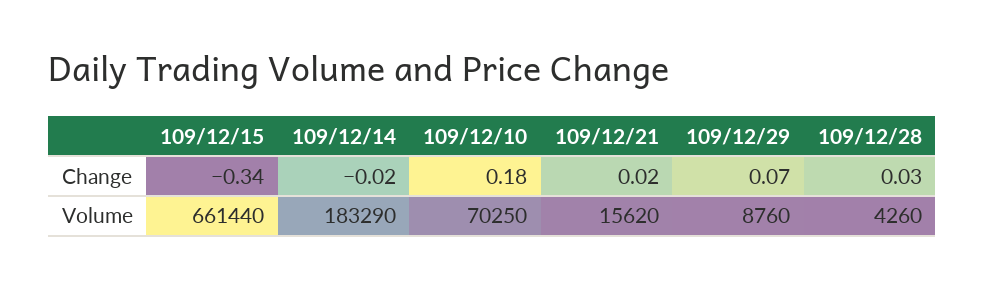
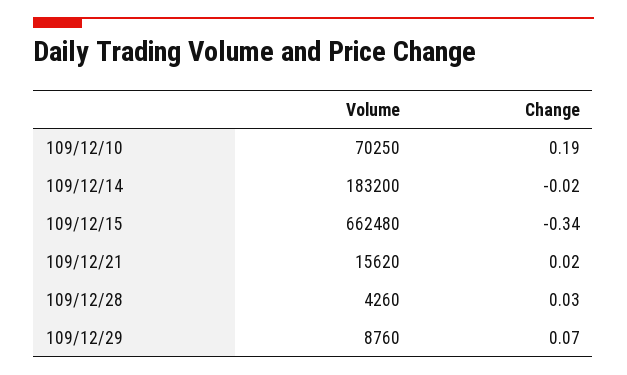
109/12/10, Change: 0.18 -> 0.19
109/12/15, Volume: 661440 -> 662480
109/12/14, Volume: 183290 -> 183200

